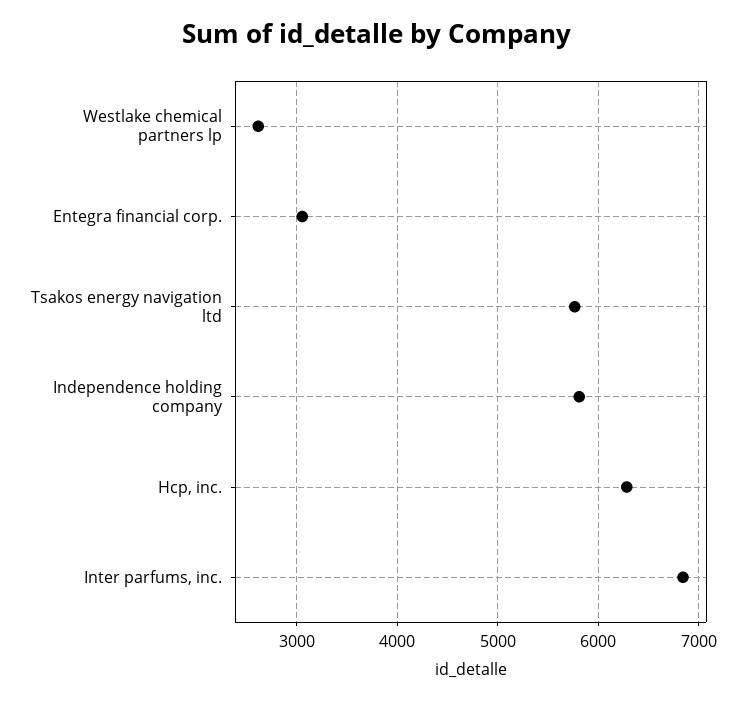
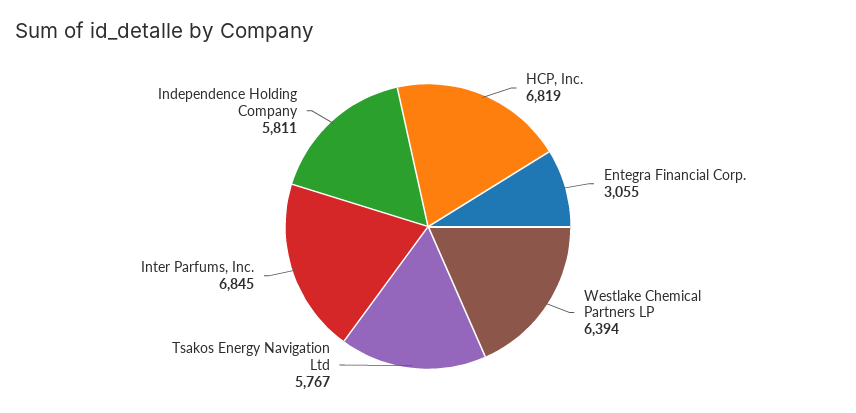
Westlake chemical partners lp: 2600 -> 6394
Hcp, inc.: 6300 -> 6819

